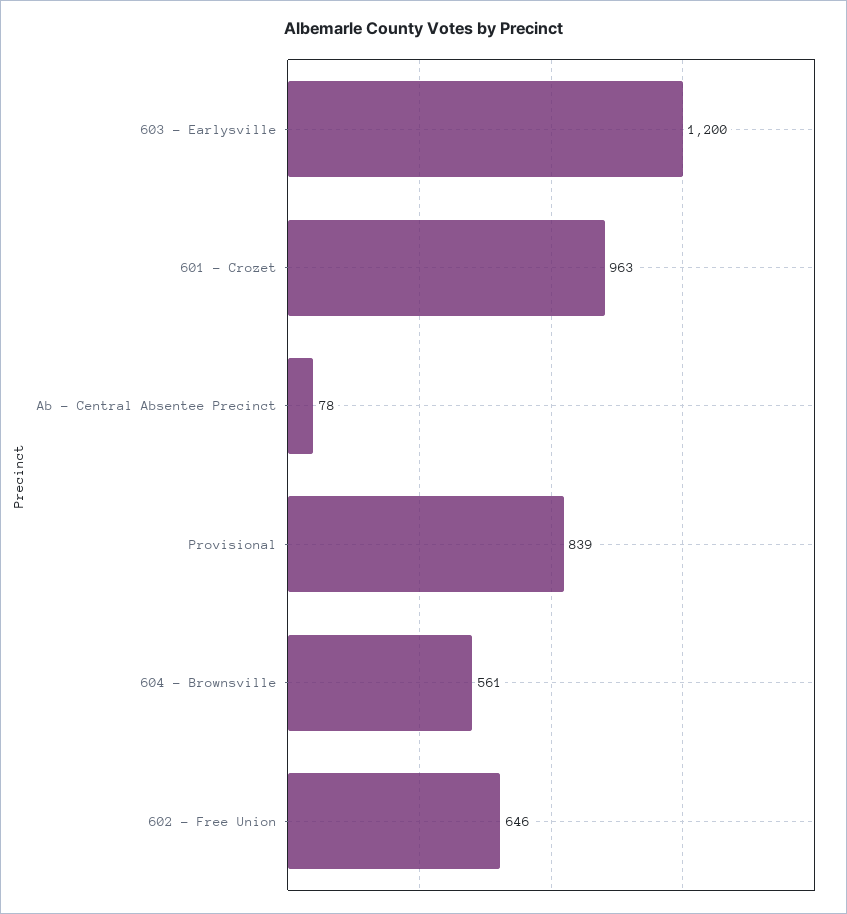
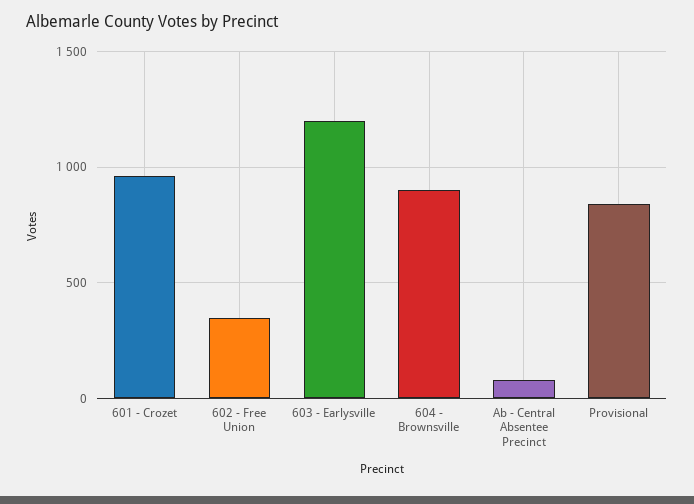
604 - Brownsville: 561 -> 900
602 - Free Union: 646 -> 350

